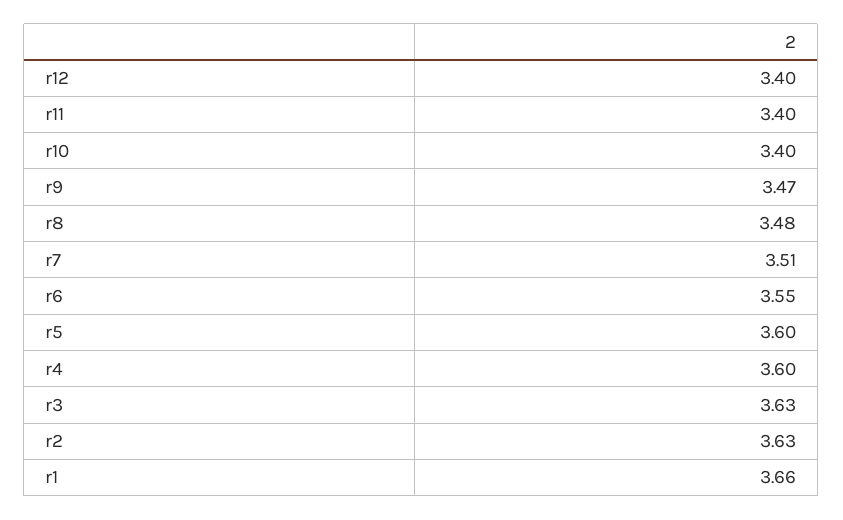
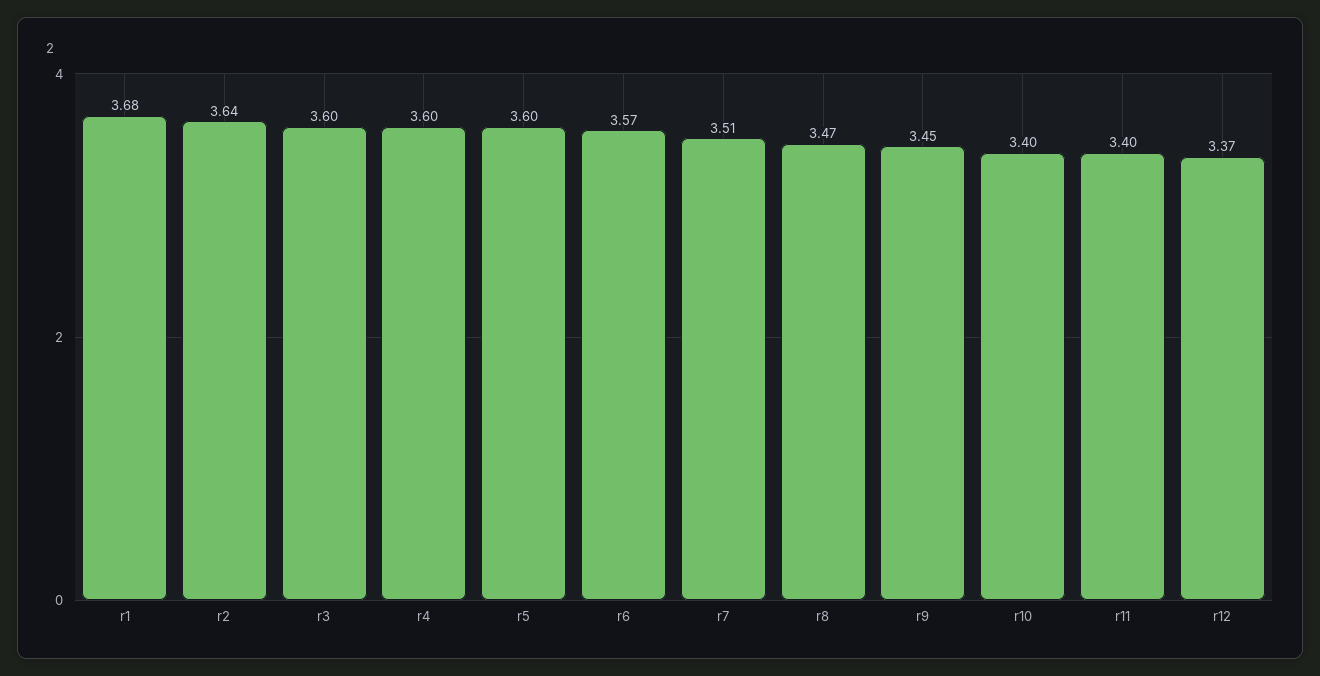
r12: 3.4 -> 3.37
r9: 3.47 -> 3.45
r8: 3.48 -> 3.47
r6: 3.55 -> 3.57
r3: 3.63 -> 3.6
r2: 3.63 -> 3.64
r1: 3.66 -> 3.68

